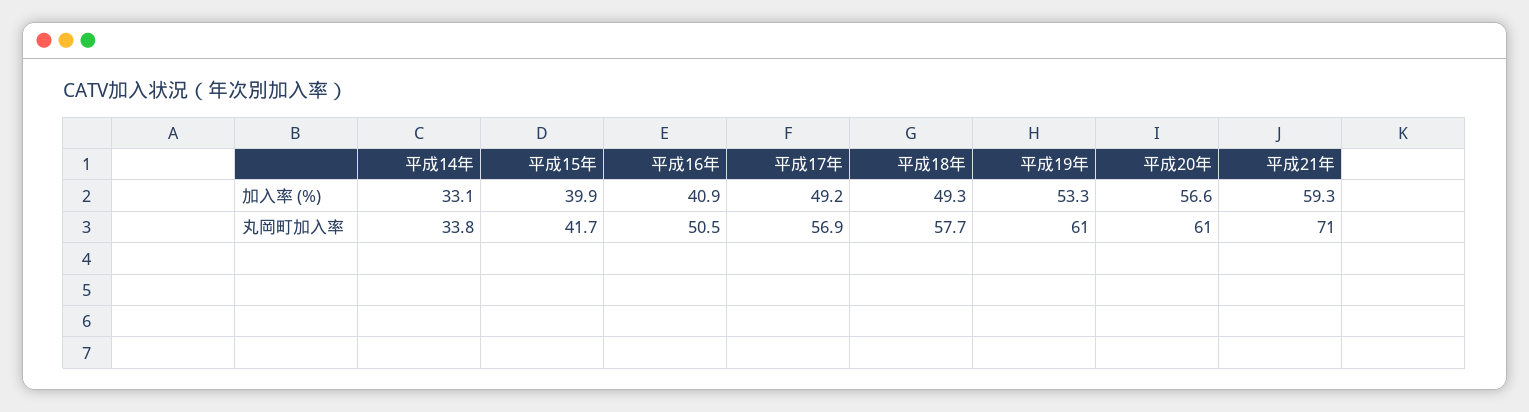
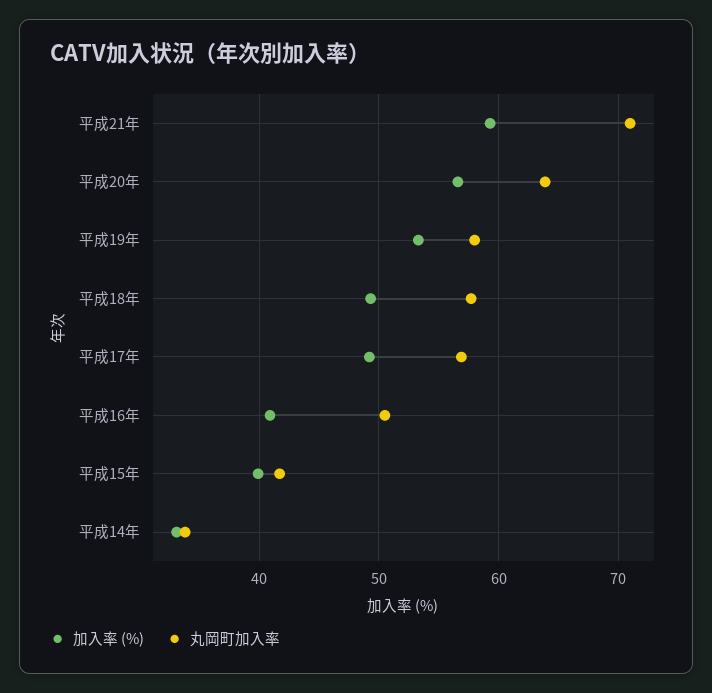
丸岡町加入率, 平成19年: 61 -> 58
丸岡町加入率, 平成20年: 61 -> 64

